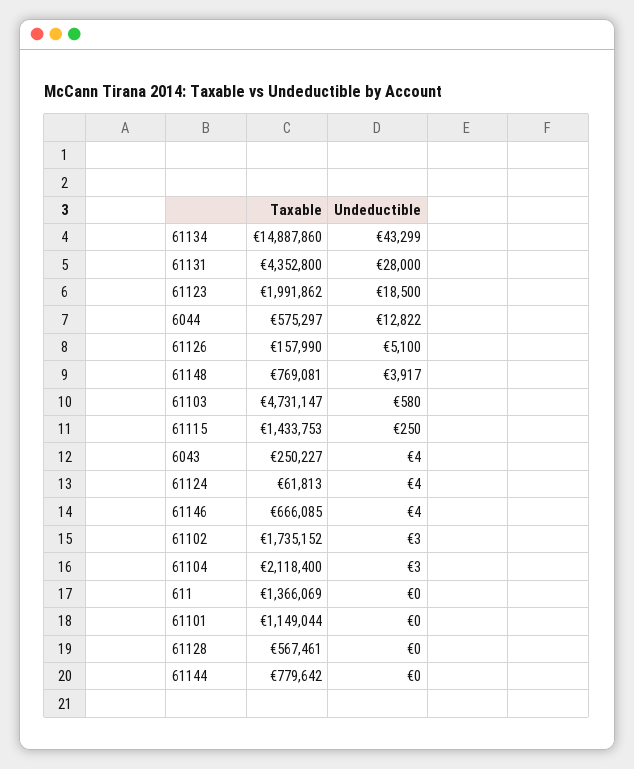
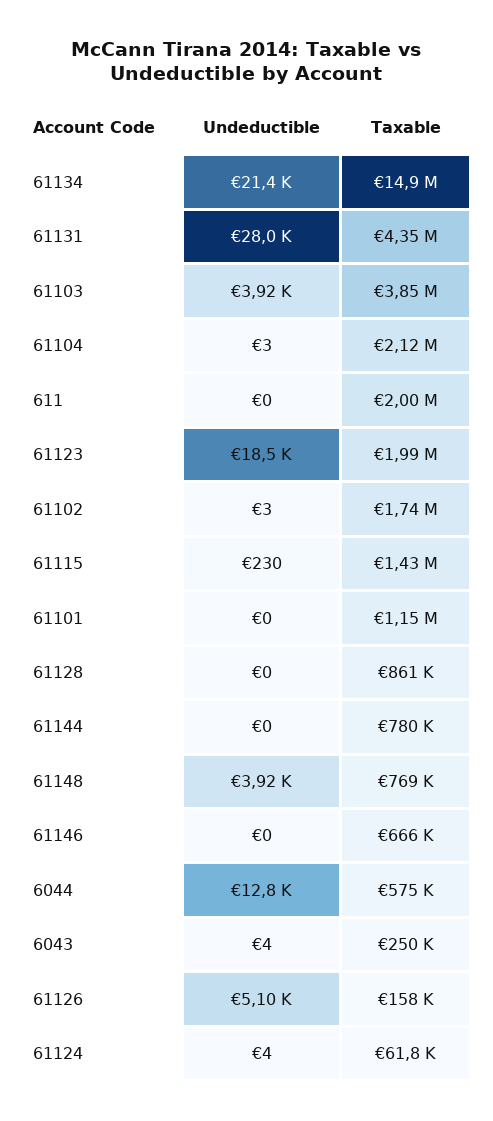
Undeductible, 61134: 43299 -> 21400
Taxable, 61103: 4731147 -> 3850000
Undeductible, 61103: 580 -> 3920
Undeductible, 61115: 250 -> 230
Undeductible, 61146: 4 -> 0
Taxable, 611: 1366069 -> 2000000
Taxable, 61128: 567461 -> 861000

